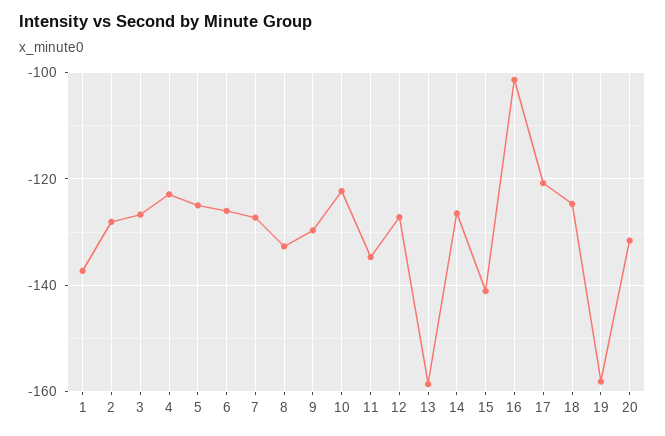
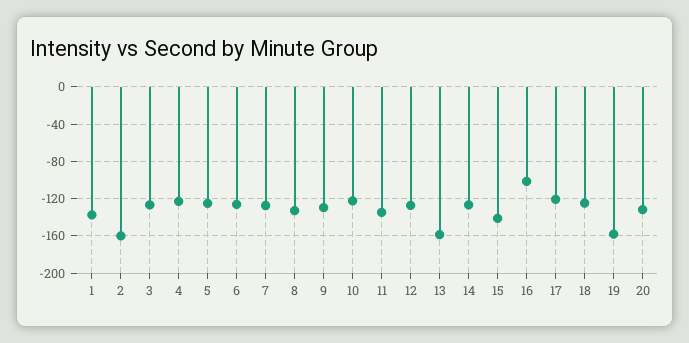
2: -128 -> -160

